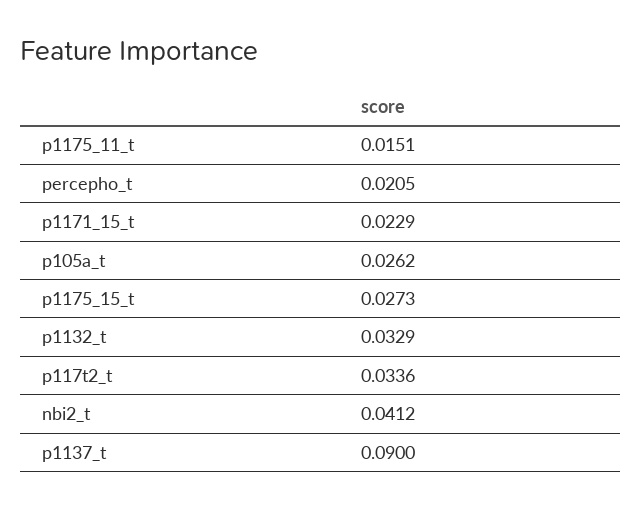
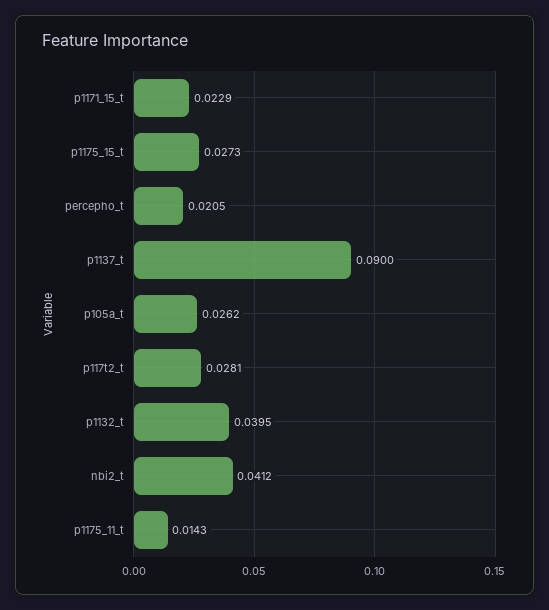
p1175_11_t: 0.0151 -> 0.0143
p1132_t: 0.0329 -> 0.0395
p117t2_t: 0.0336 -> 0.0281

